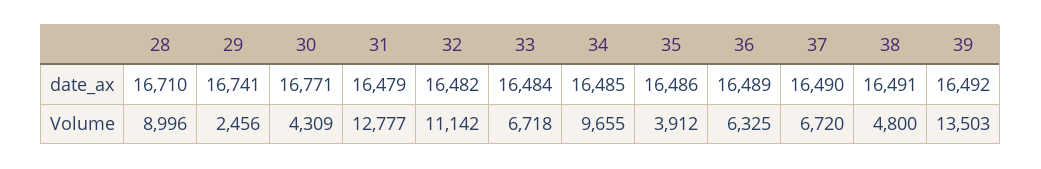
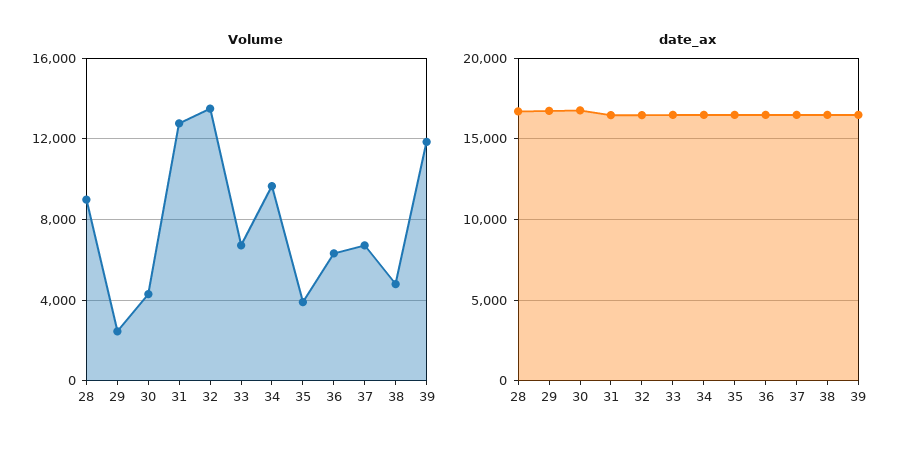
Volume, 32: 11142 -> 13500
Volume, 39: 13503 -> 12000

